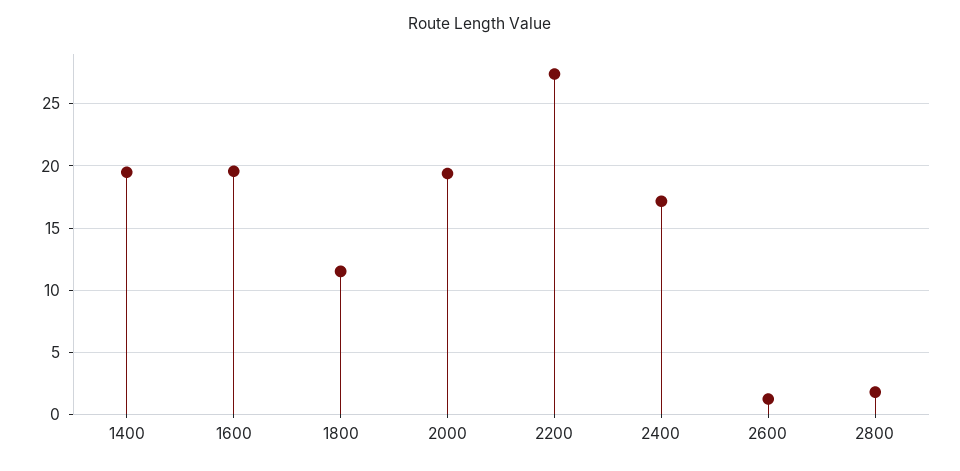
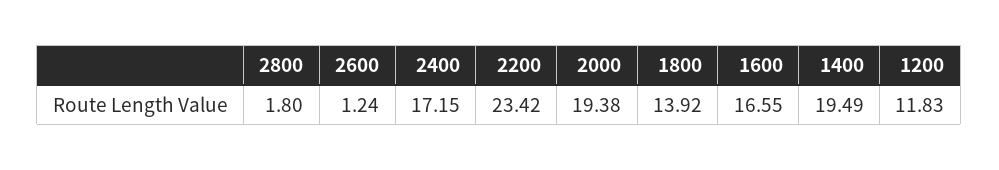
1600: 19.5 -> 16.55
1800: 11.5 -> 13.92
2200: 27.5 -> 23.42
1200: none -> 11.83

